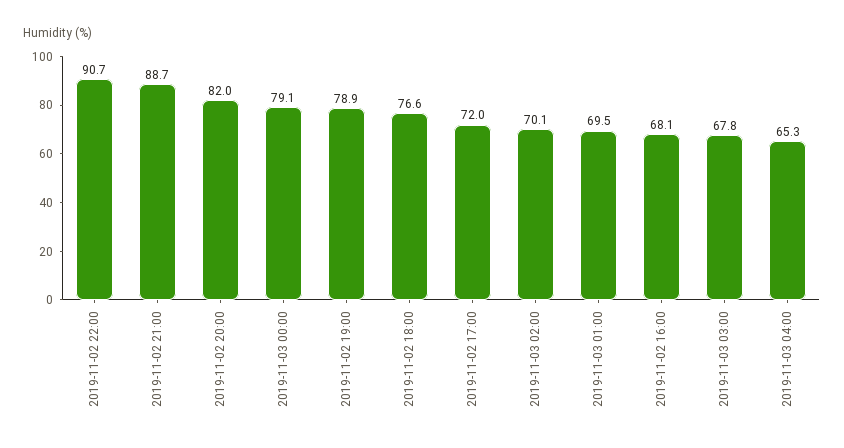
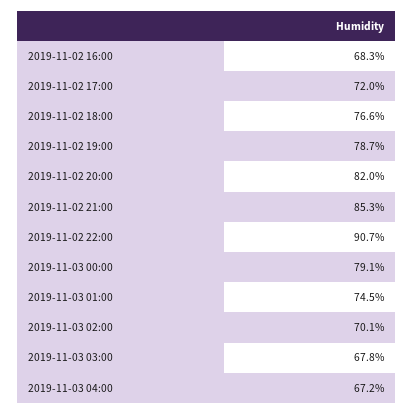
2019-11-02 21:00: 88.7 -> 85.3
2019-11-02 19:00: 78.9 -> 78.7
2019-11-03 01:00: 69.5 -> 74.5
2019-11-02 16:00: 68.1 -> 68.3
2019-11-03 04:00: 65.3 -> 67.2

